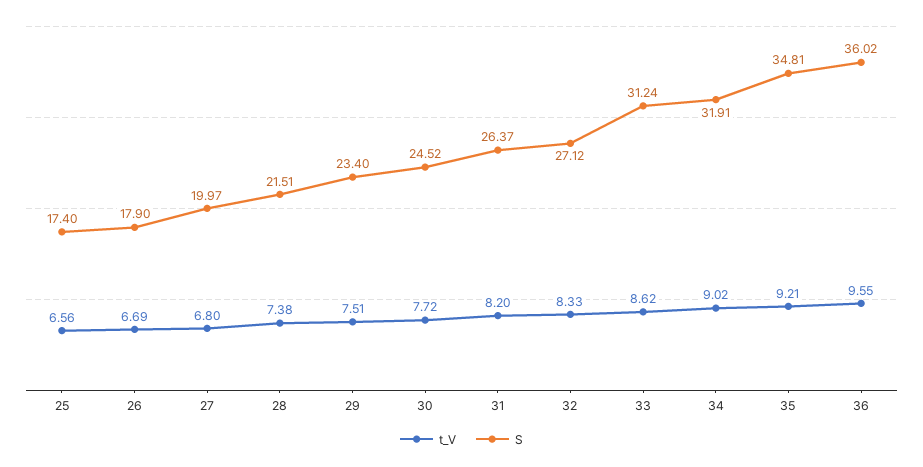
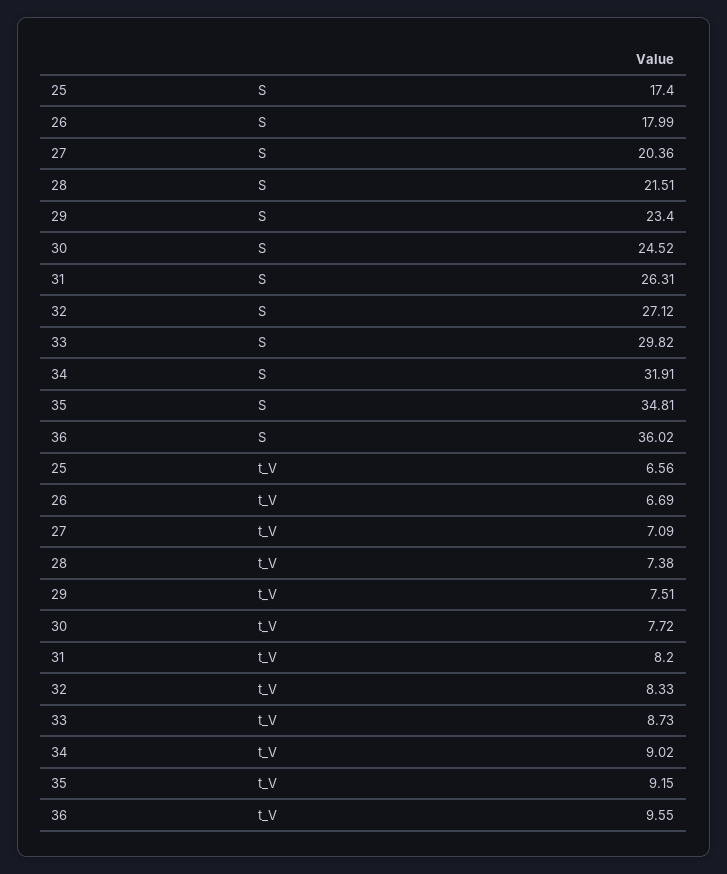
S, 26: 17.9 -> 17.99
t_V, 27: 6.8 -> 7.09
S, 27: 19.97 -> 20.36
S, 31: 26.37 -> 26.31
t_V, 33: 8.62 -> 8.73
S, 33: 31.24 -> 29.82
t_V, 35: 9.21 -> 9.15

